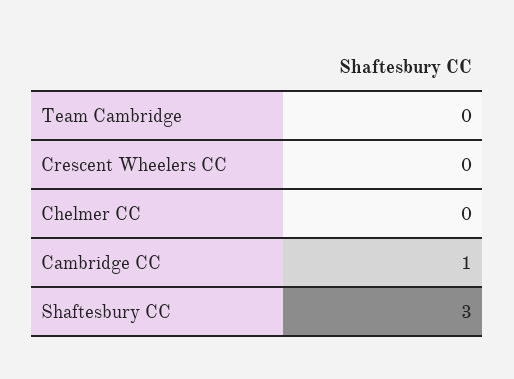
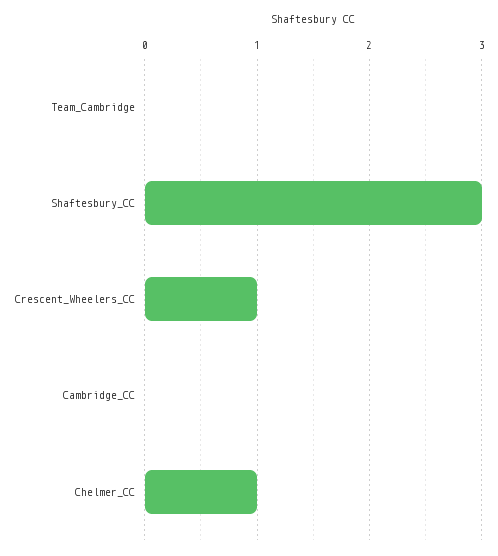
Crescent Wheelers CC: 0 -> 1
Chelmer CC: 0 -> 1
Cambridge CC: 1 -> 0

